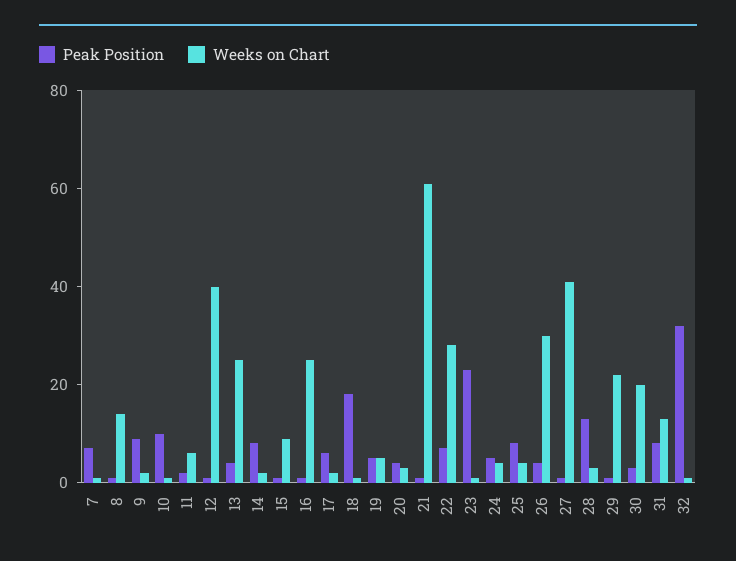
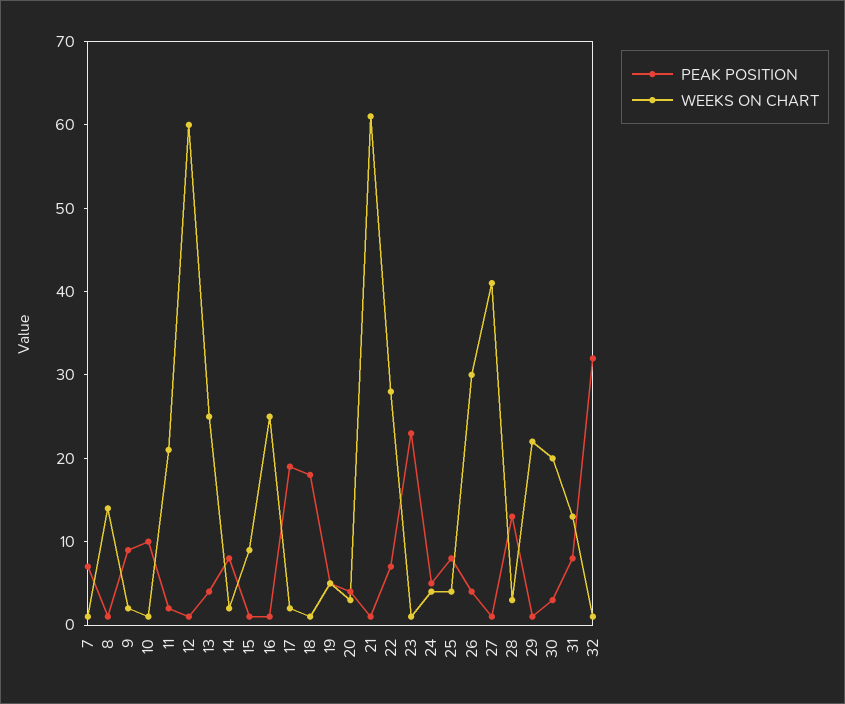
Weeks on Chart, 11: 5 -> 21
Weeks on Chart, 12: 40 -> 60
Peak Position, 17: 5 -> 19

